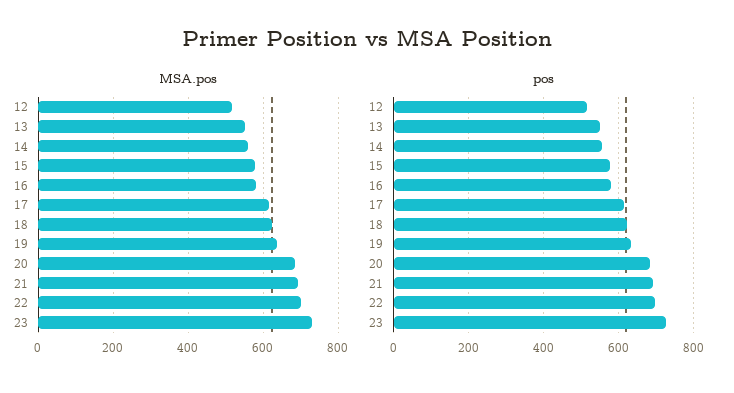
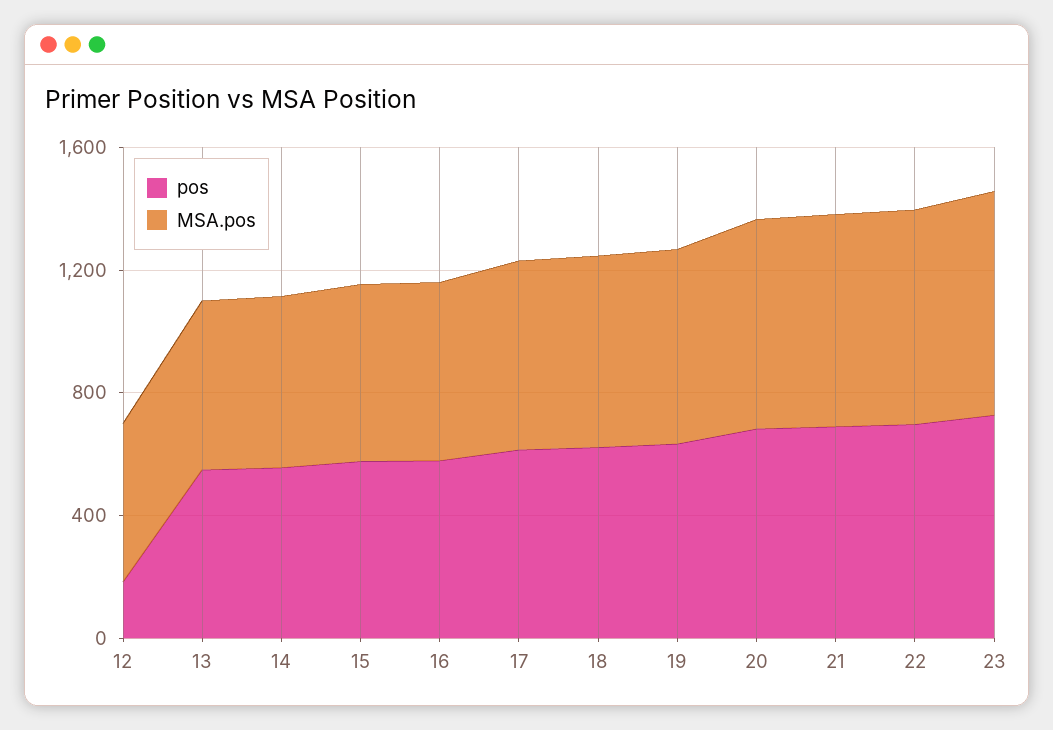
pos, 12: 520 -> 200

